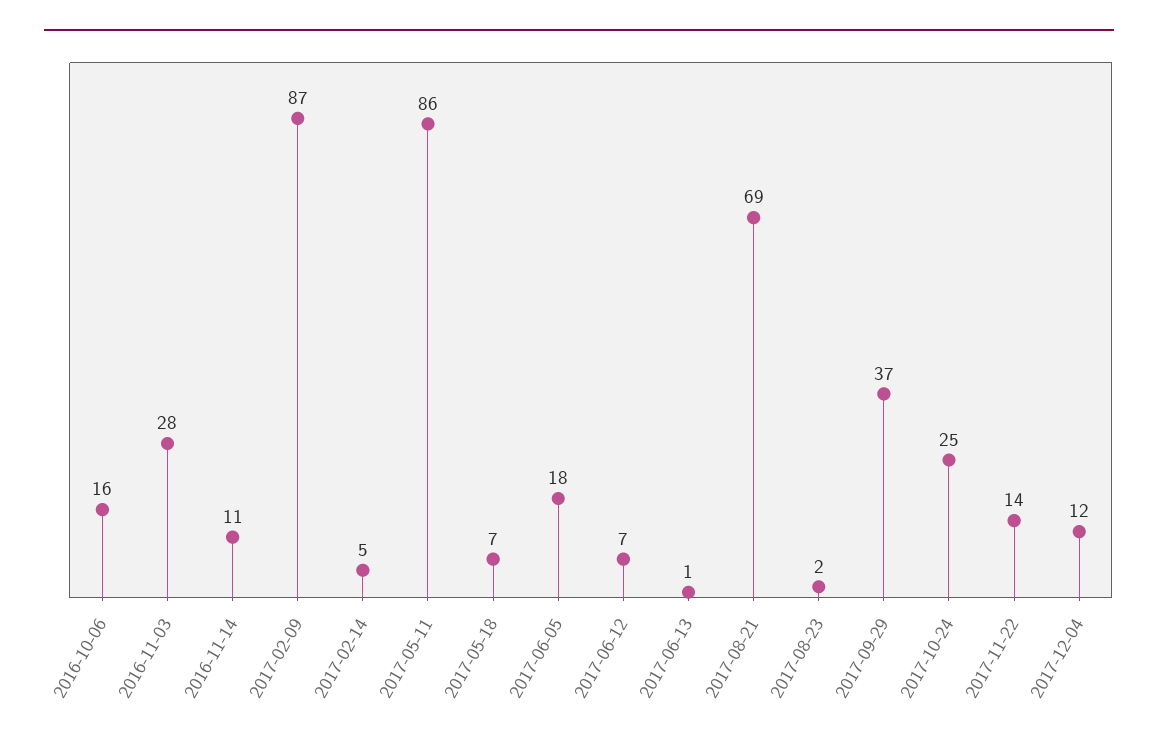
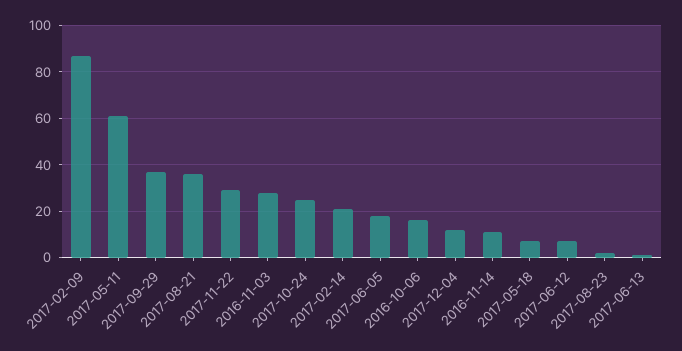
2017-02-14: 5 -> 20
2017-05-11: 86 -> 60
2017-08-21: 69 -> 35
2017-11-22: 14 -> 30

